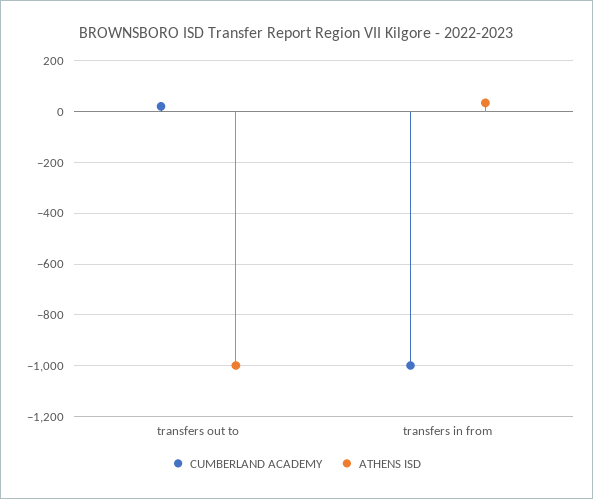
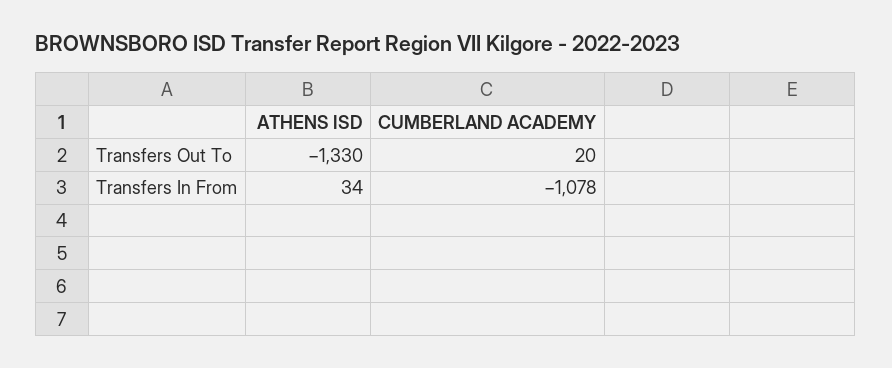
ATHENS ISD, transfers out to: -1000 -> -1330
CUMBERLAND ACADEMY, transfers in from: -1000 -> -1078

